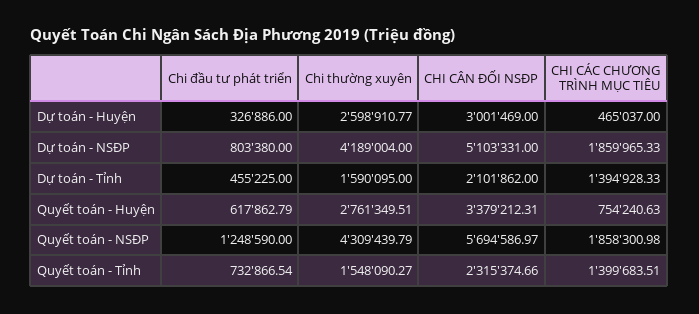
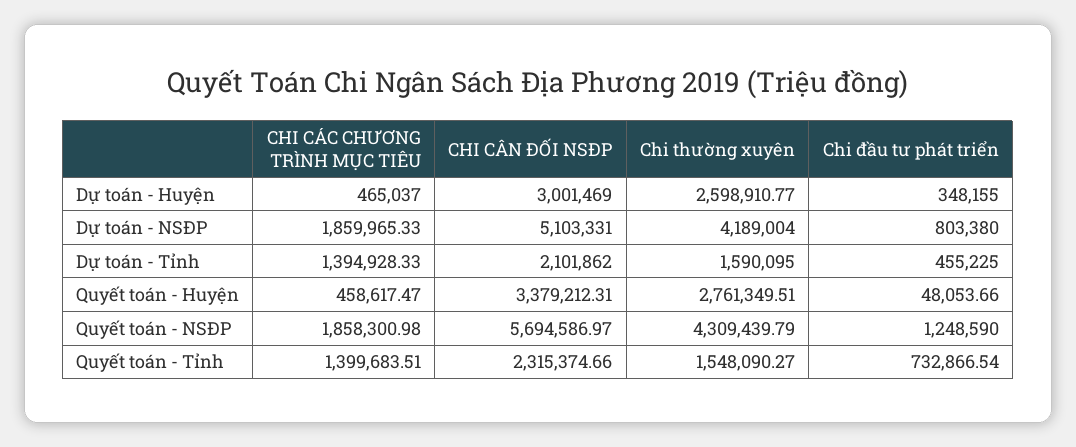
Chi đầu tư phát triển, Dự toán - Huyện: 326886 -> 348155
Chi đầu tư phát triển, Quyết toán - Huyện: 617862.79 -> 48053.66
CHI CÁC CHƯƠNG TRÌNH MỤC TIÊU, Quyết toán - Huyện: 754240.63 -> 458617.47

